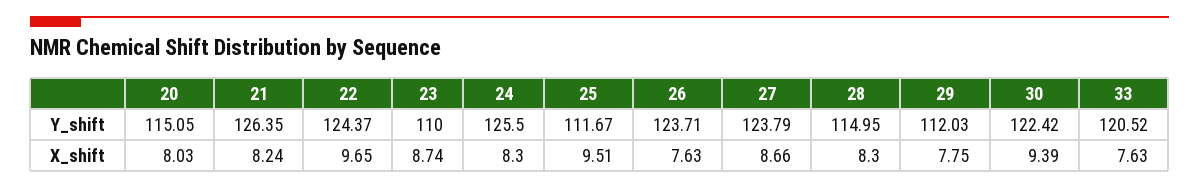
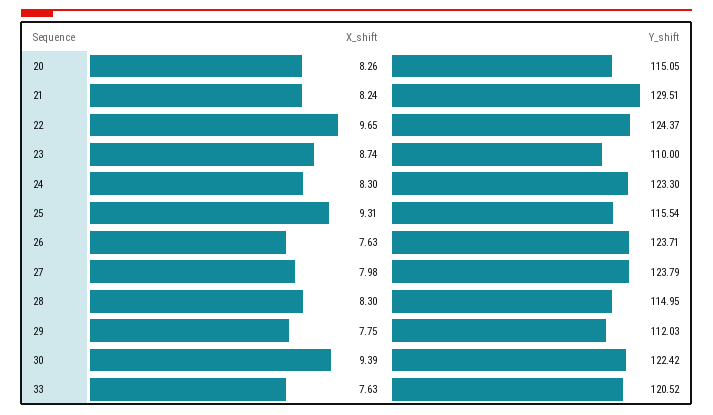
21, Y_shift: 126.35 -> 129.51
24, Y_shift: 125.5 -> 123.3
25, Y_shift: 111.67 -> 115.54
20, X_shift: 8.03 -> 8.26
25, X_shift: 9.51 -> 9.31
27, X_shift: 8.66 -> 7.98

